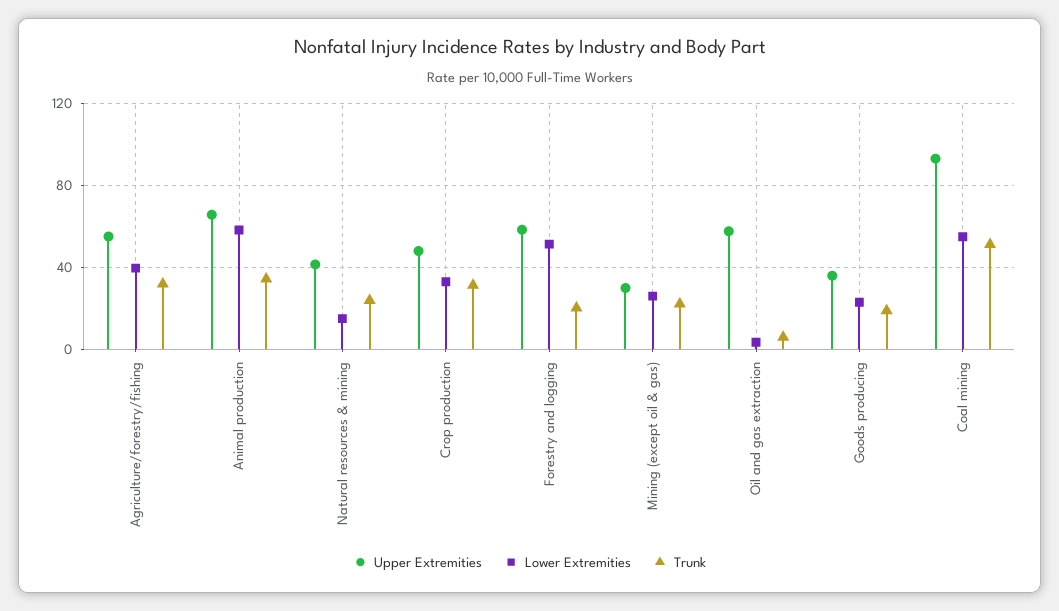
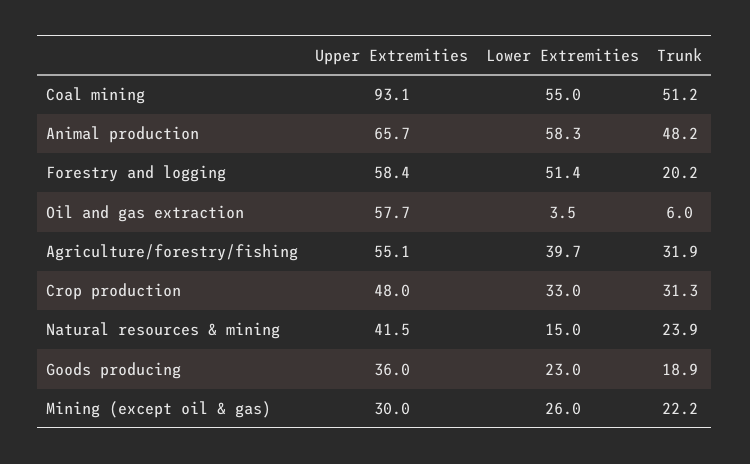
Trunk, Animal production: 35 -> 48.2

